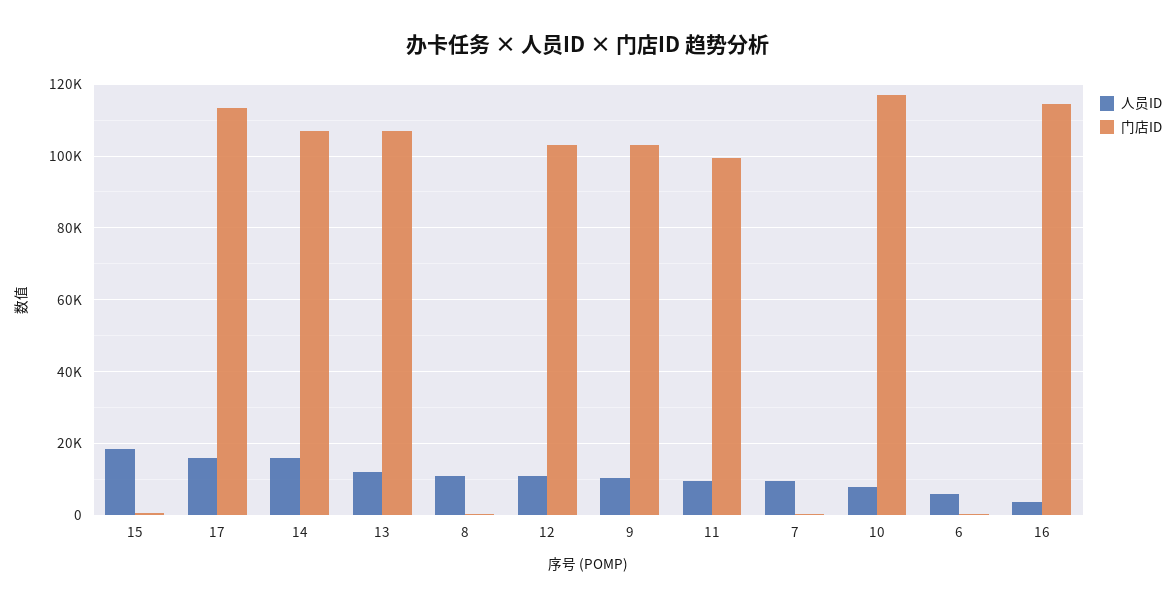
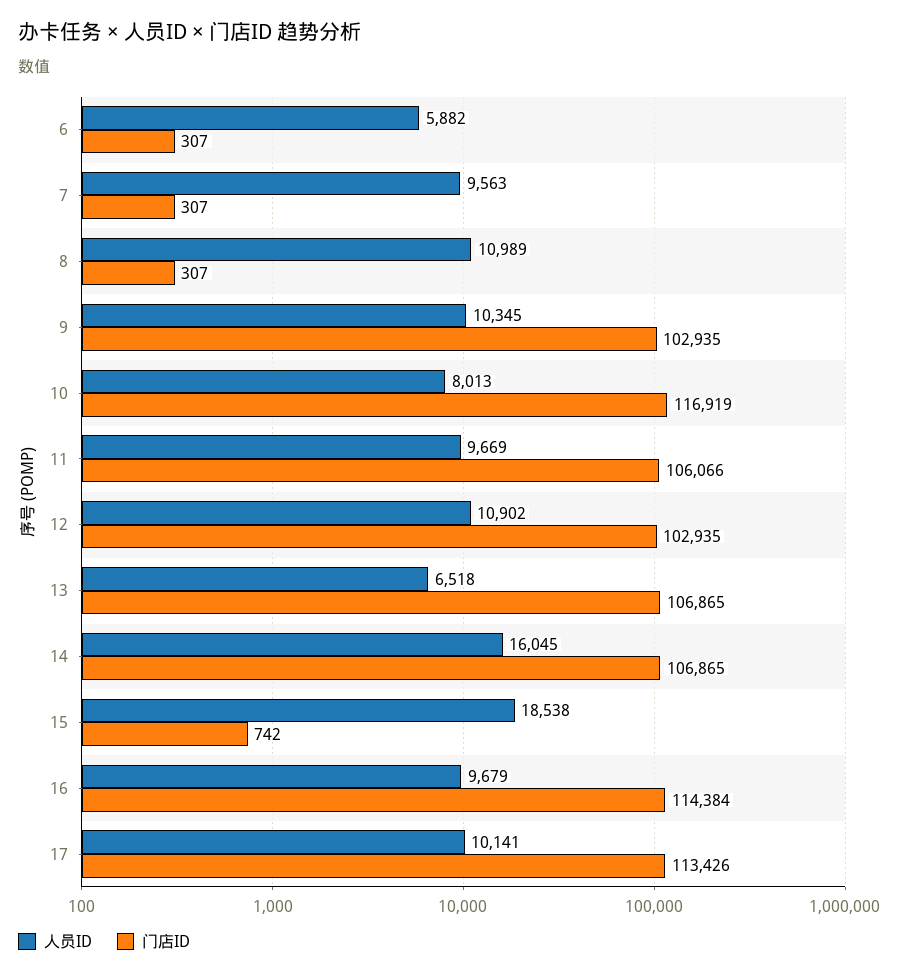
人员ID, 17: 16000 -> 10141
人员ID, 13: 12000 -> 6518
门店ID, 11: 100000 -> 106066
人员ID, 16: 4000 -> 9679

